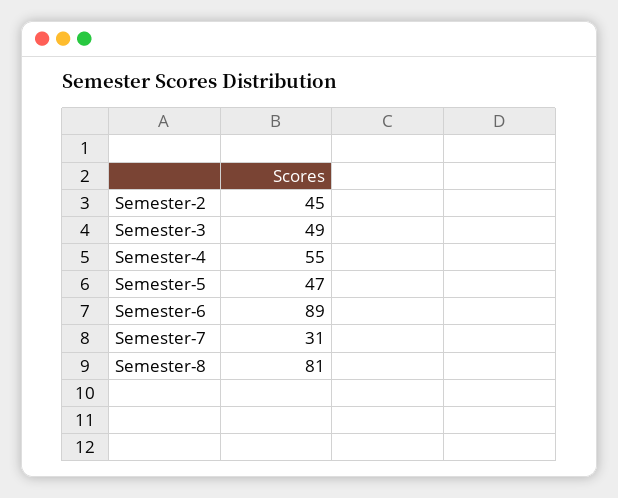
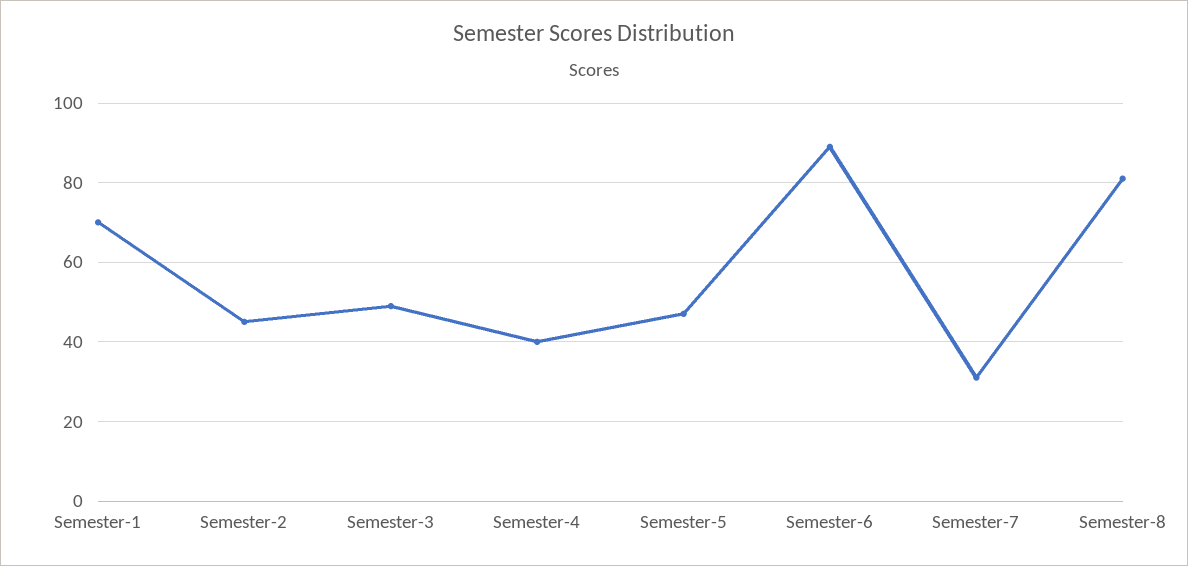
Semester-4: 55 -> 40
Semester-1: none -> 70

